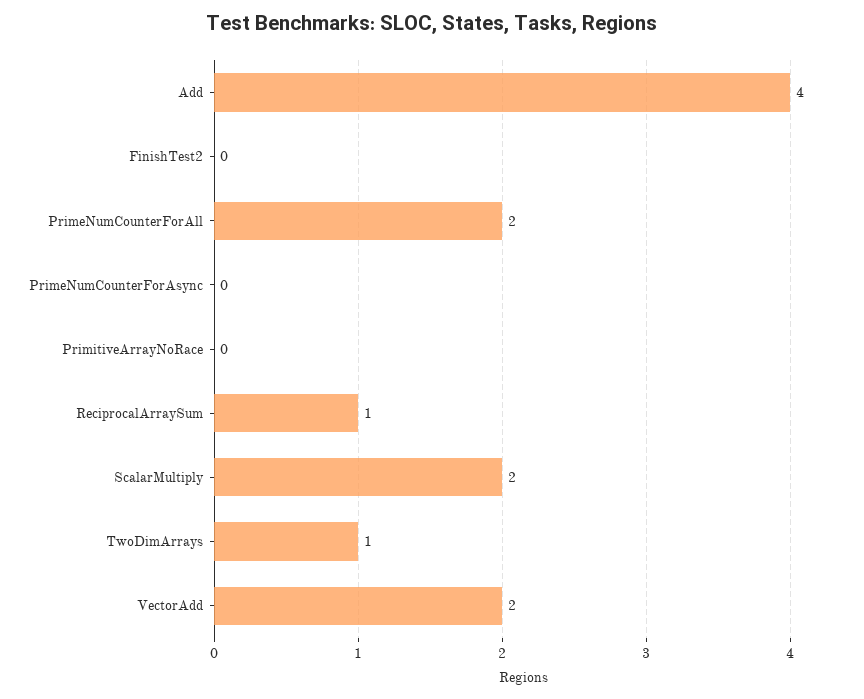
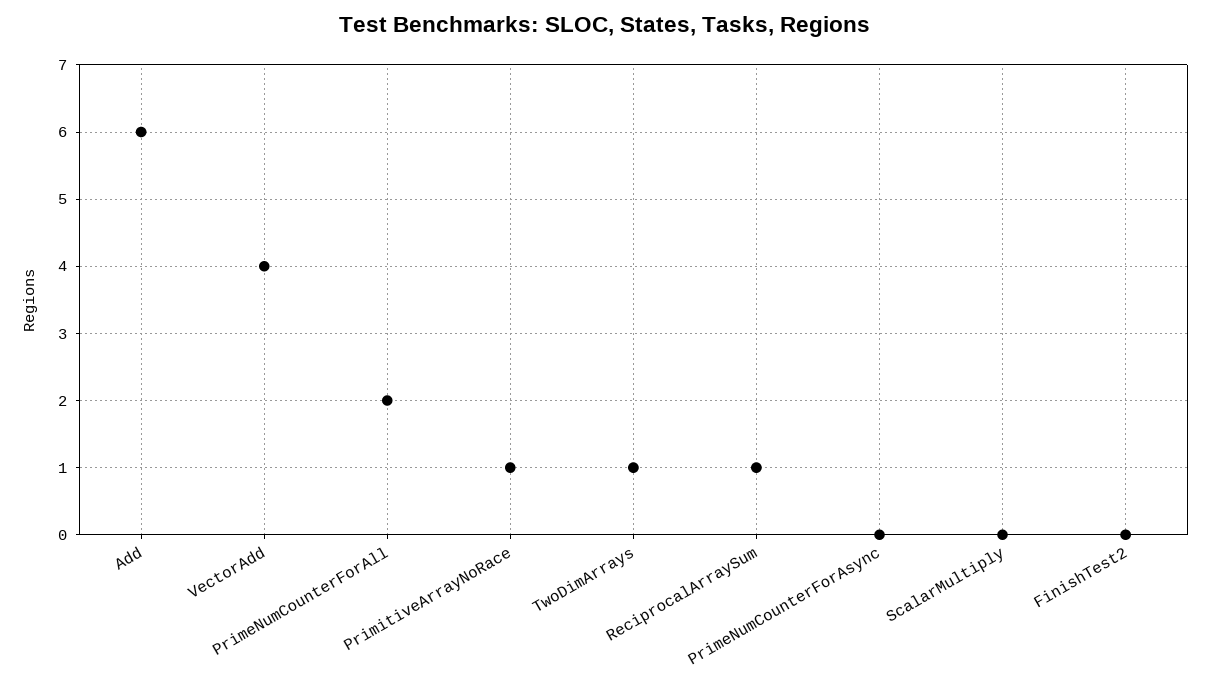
Add: 4 -> 6
PrimitiveArrayNoRace: 0 -> 1
ScalarMultiply: 2 -> 0
VectorAdd: 2 -> 4

